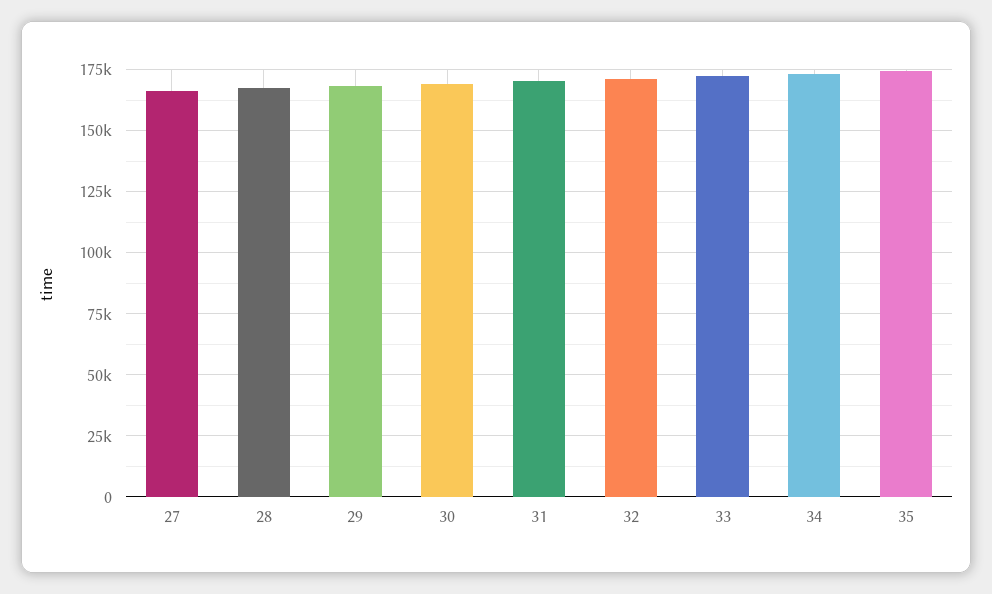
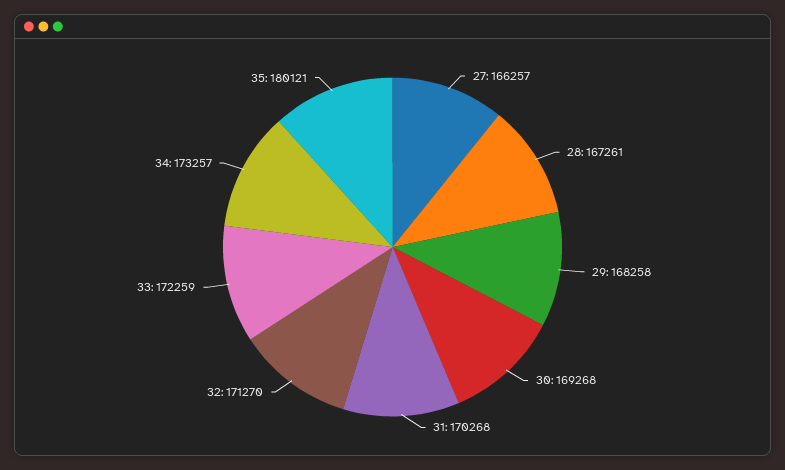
35: 175000 -> 180121

